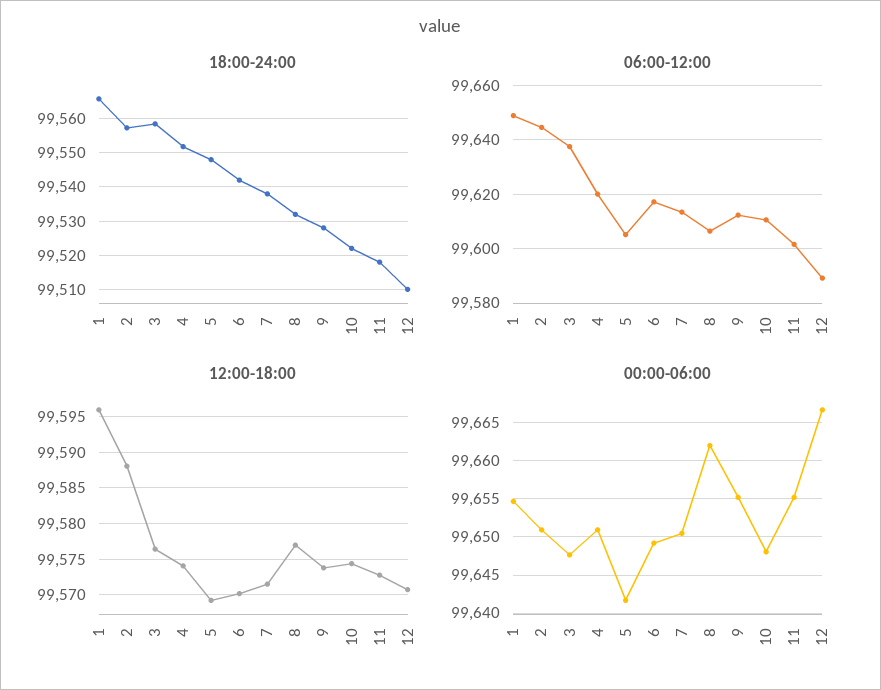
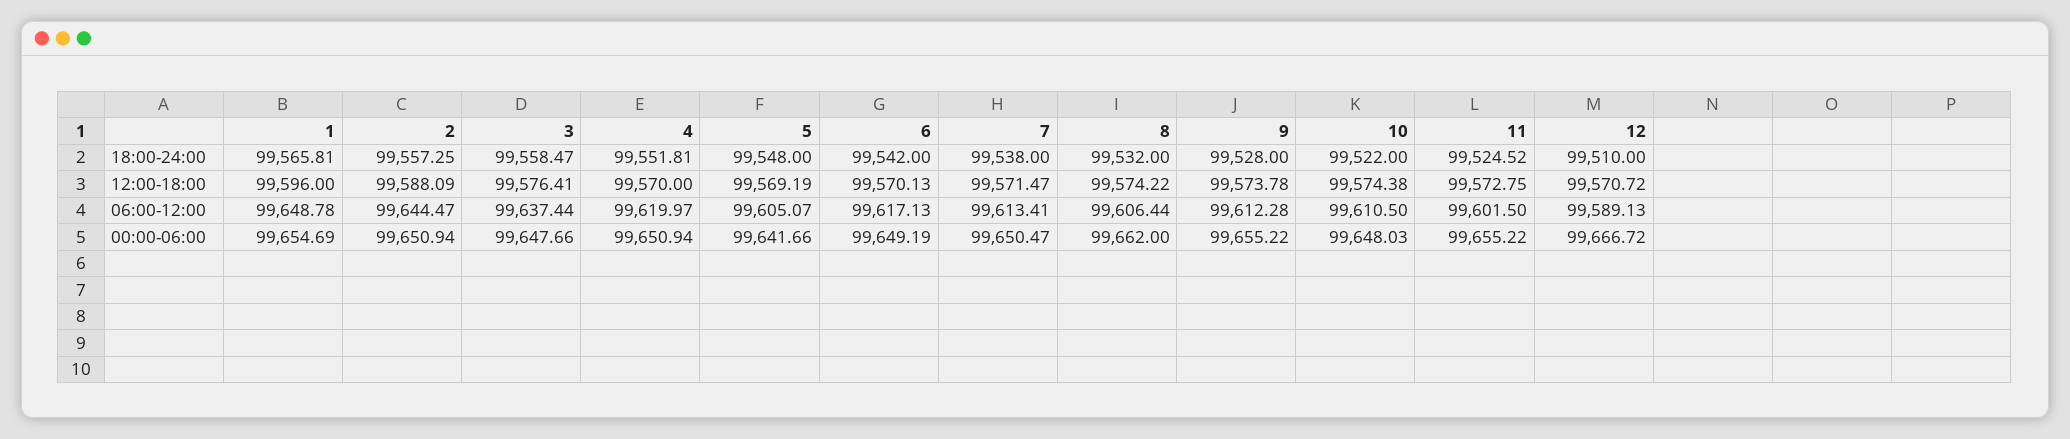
18:00-24:00, 11: 99518 -> 99524.52
12:00-18:00, 4: 99574 -> 99570
12:00-18:00, 8: 99577 -> 99574.22

